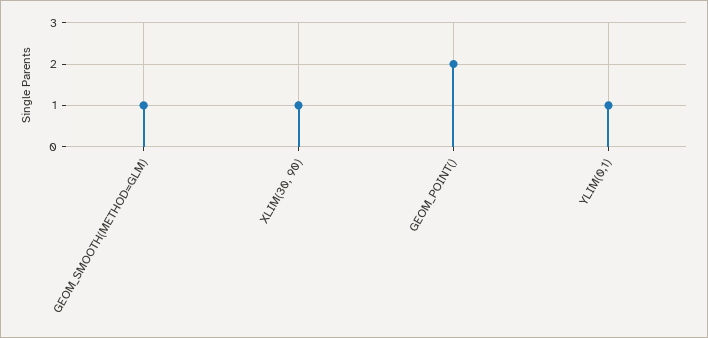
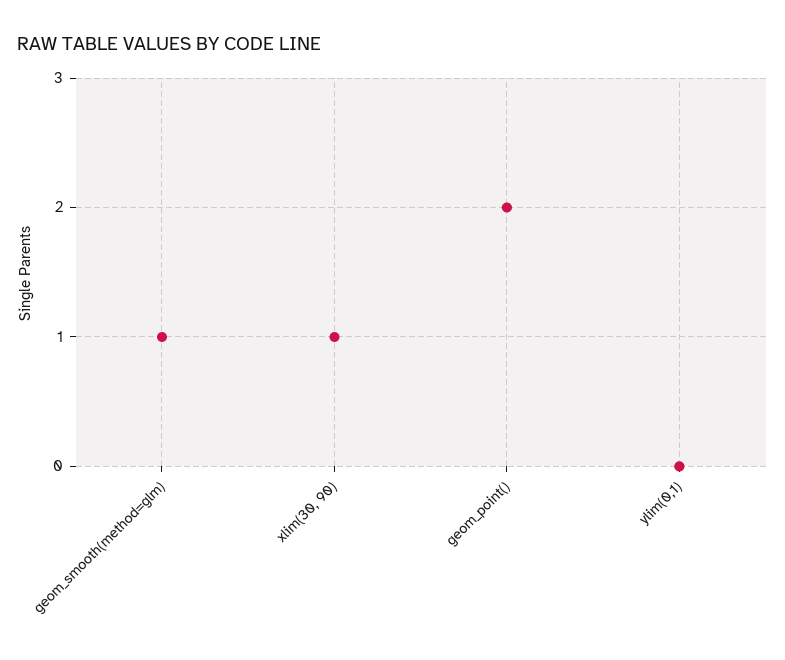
YLIM(0,1): 1 -> 0

